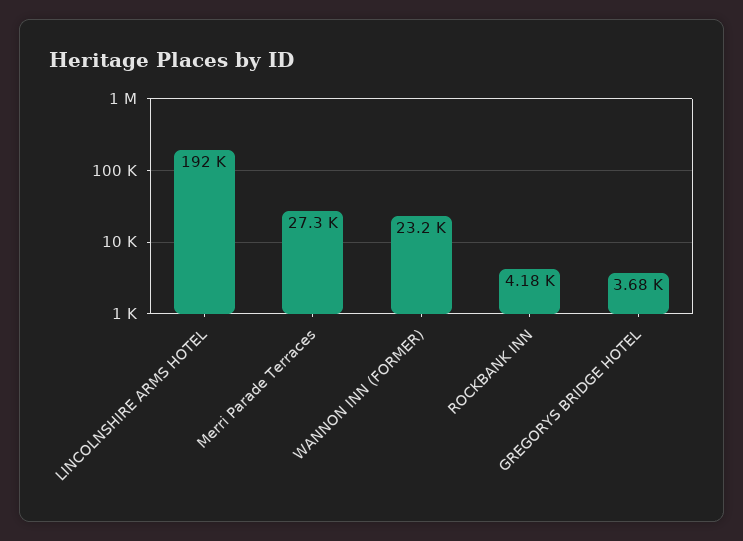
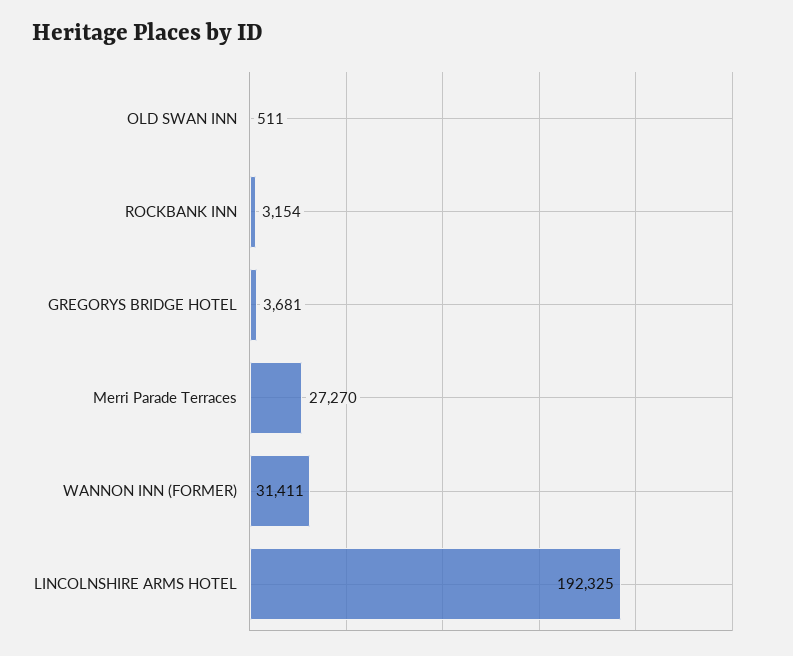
WANNON INN (FORMER): 23200 -> 31411
ROCKBANK INN: 4180 -> 3154
OLD SWAN INN: none -> 511

